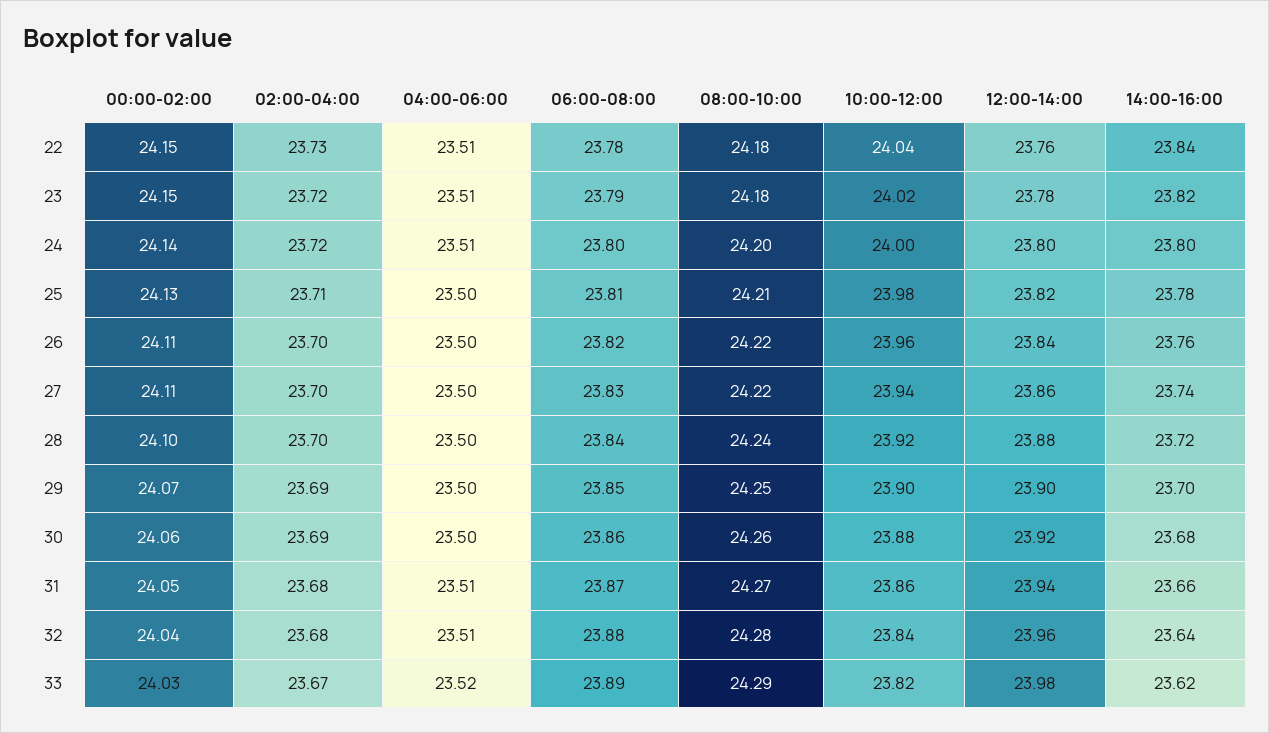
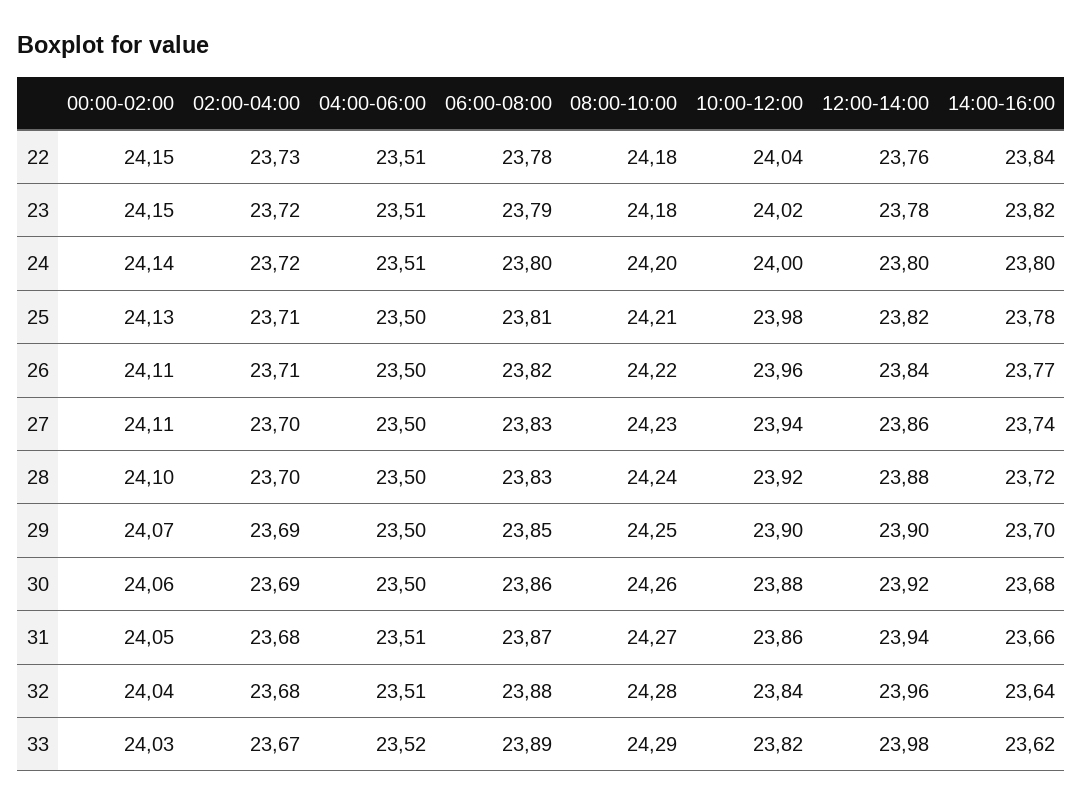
02:00-04:00, 26: 23.7 -> 23.71
14:00-16:00, 26: 23.76 -> 23.77
08:00-10:00, 27: 24.22 -> 24.23
06:00-08:00, 28: 23.84 -> 23.83

